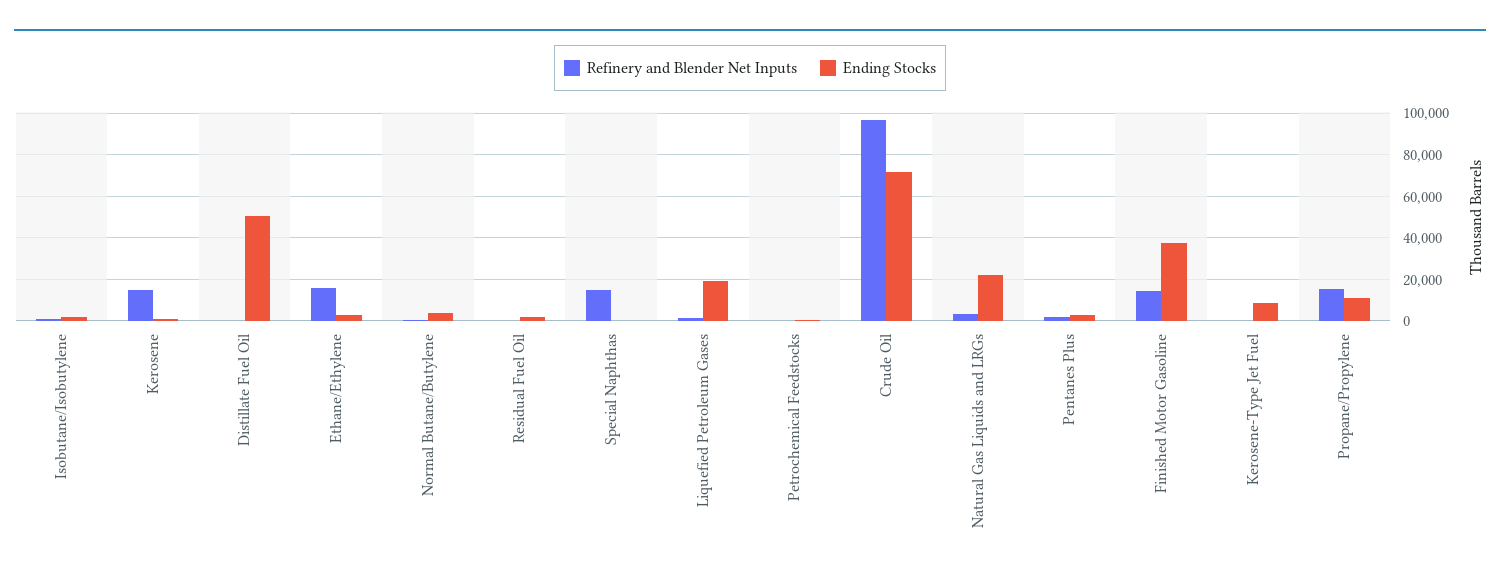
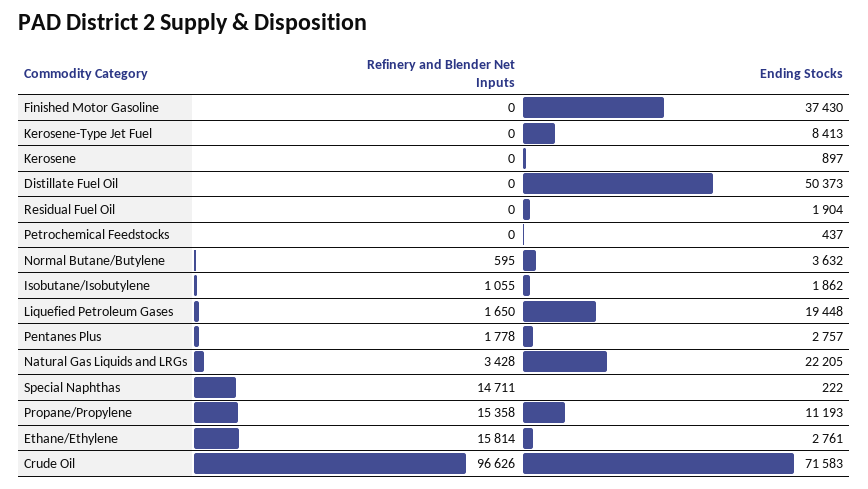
Refinery and Blender Net Inputs, Kerosene: 15000 -> 0
Refinery and Blender Net Inputs, Finished Motor Gasoline: 15000 -> 0

